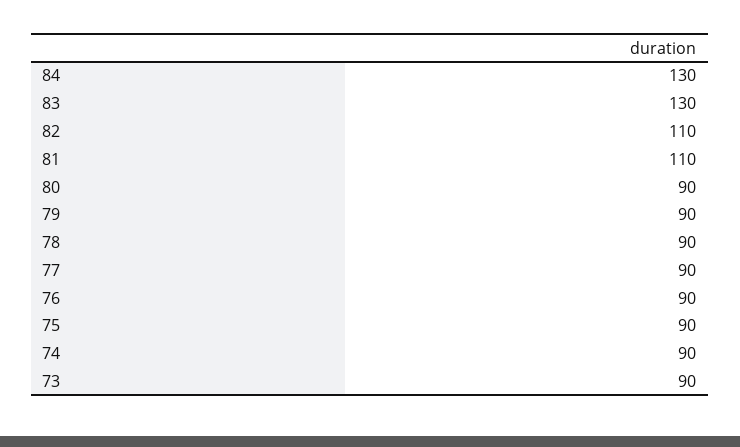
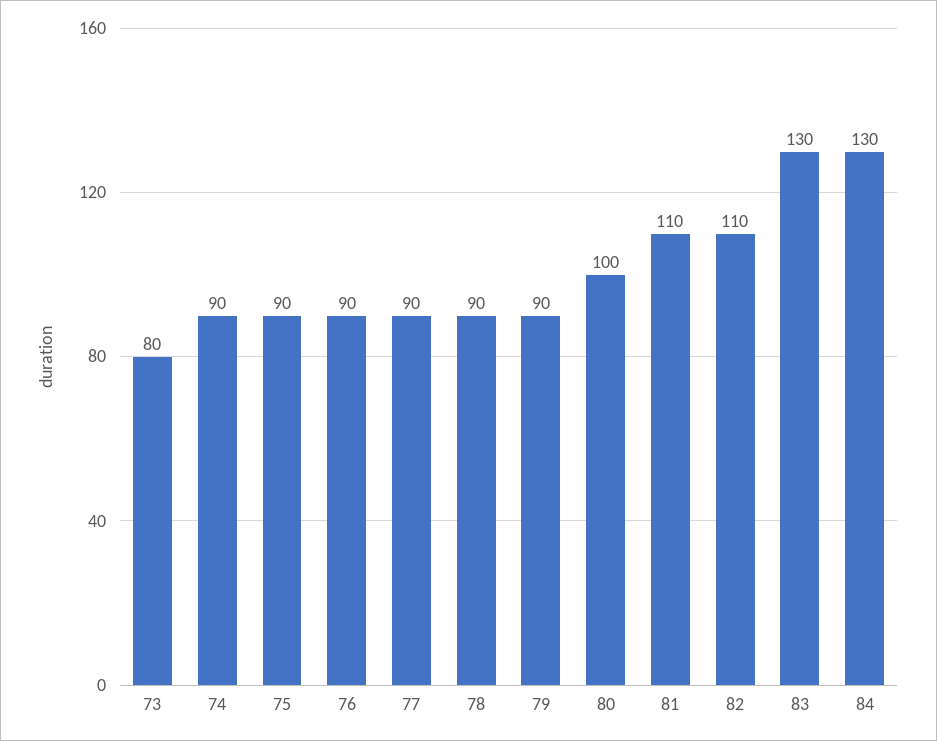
80: 90 -> 100
73: 90 -> 80

